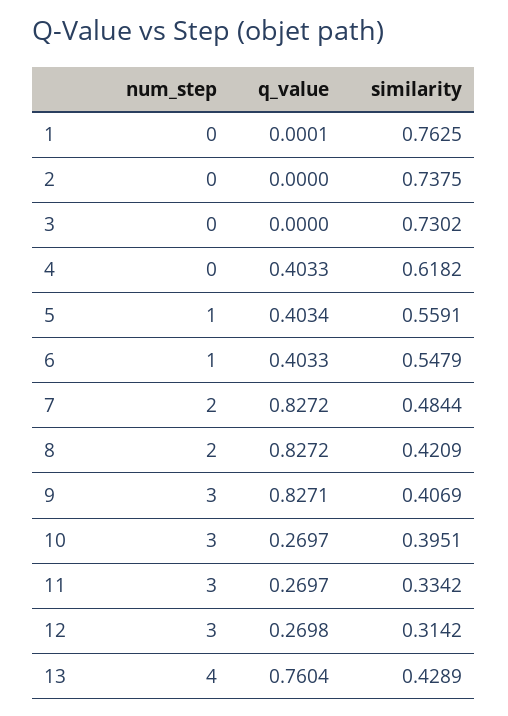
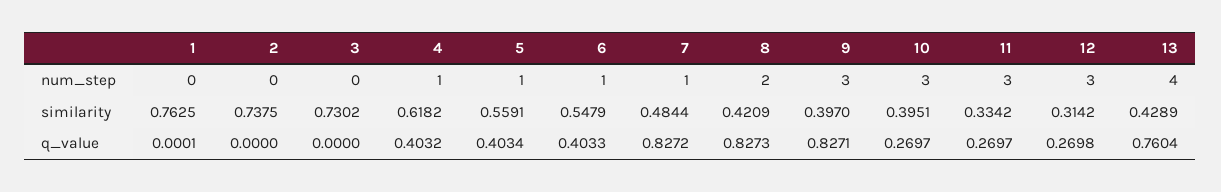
num_step, 4: 0 -> 1
q_value, 4: 0.4033 -> 0.4032
num_step, 7: 2 -> 1
q_value, 8: 0.8272 -> 0.8273
similarity, 9: 0.4069 -> 0.397

